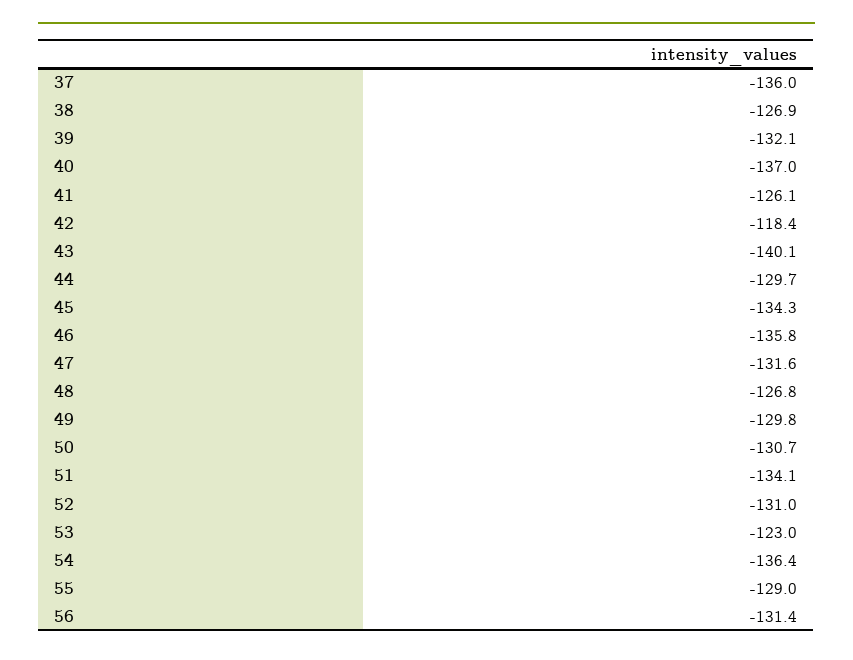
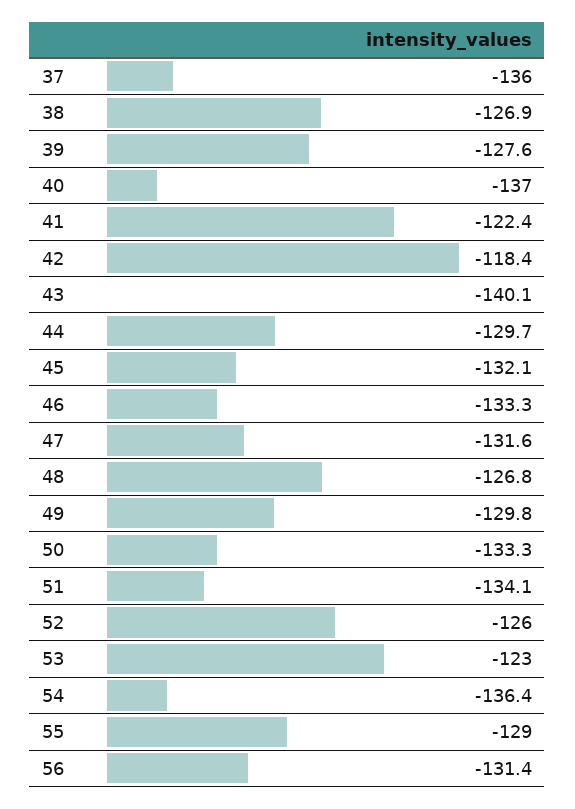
39: -132.1 -> -127.6
41: -126.1 -> -122.4
45: -134.3 -> -132.1
46: -135.8 -> -133.3
50: -130.7 -> -133.3
52: -131 -> -126

